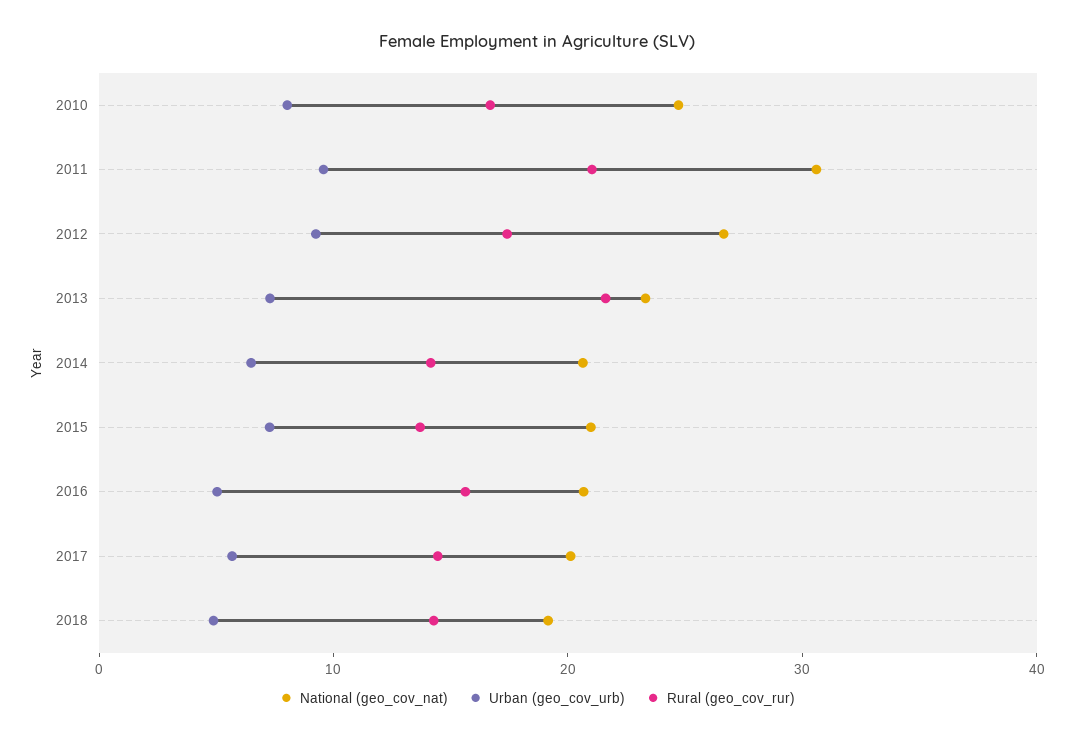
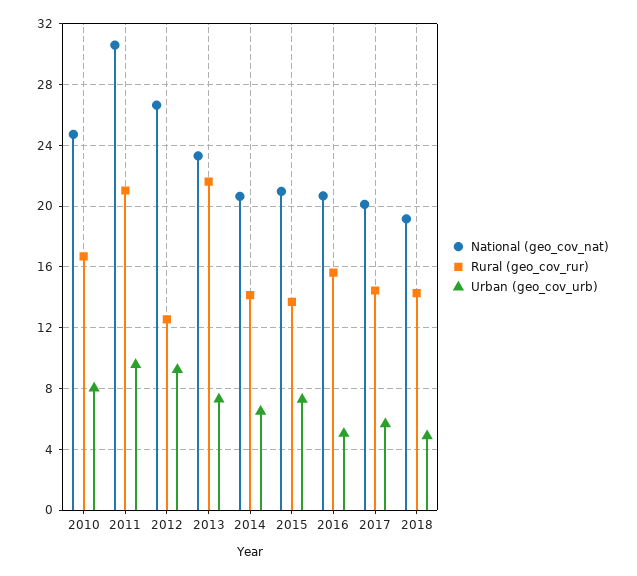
Rural (geo_cov_rur), 2012: 18 -> 12.5

